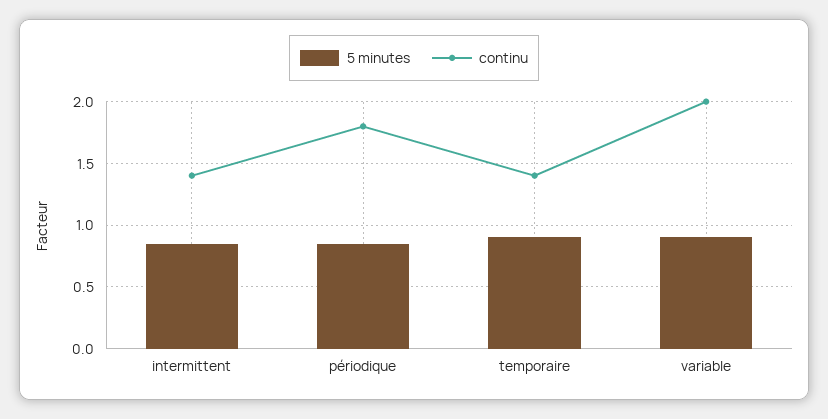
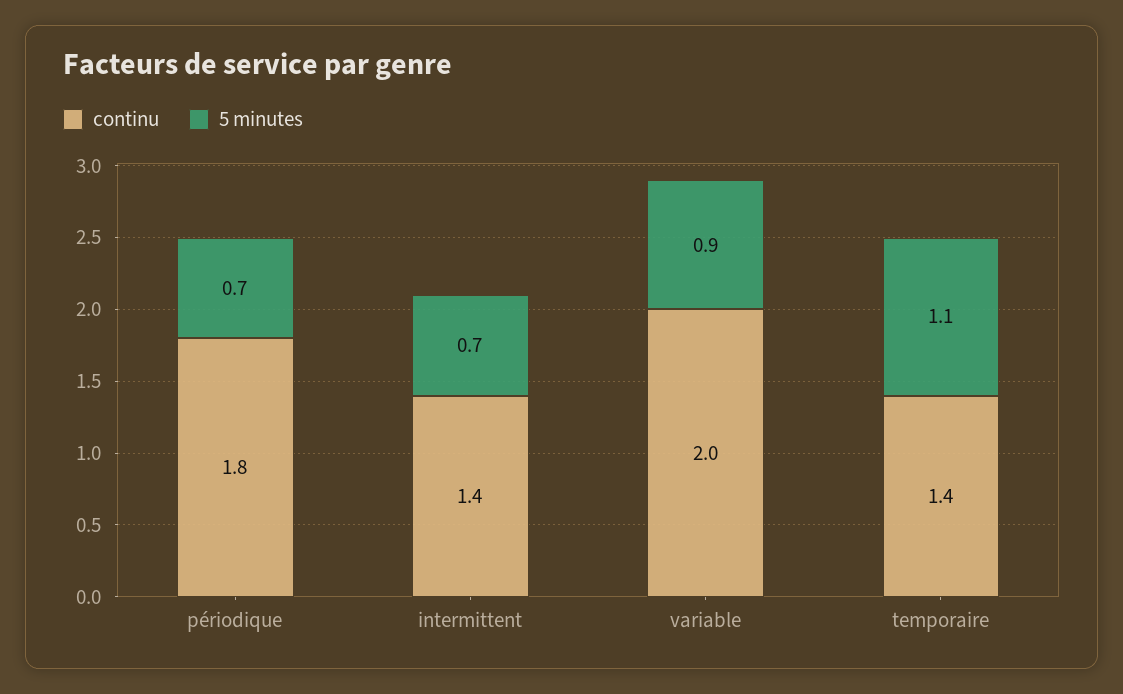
5 minutes, intermittent: 0.85 -> 0.7
5 minutes, périodique: 0.85 -> 0.7
5 minutes, temporaire: 0.9 -> 1.1

